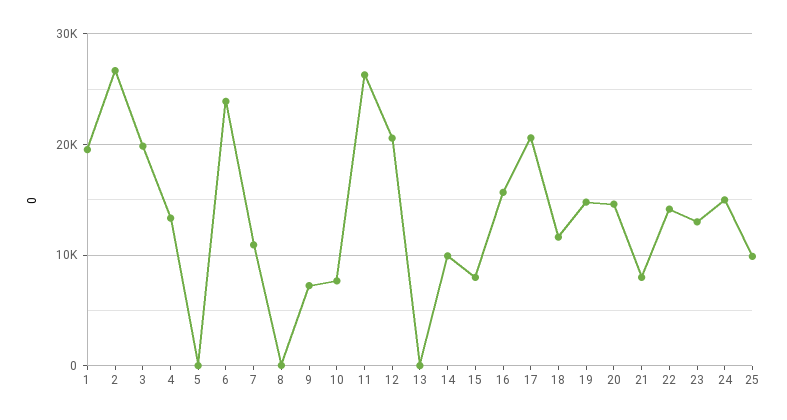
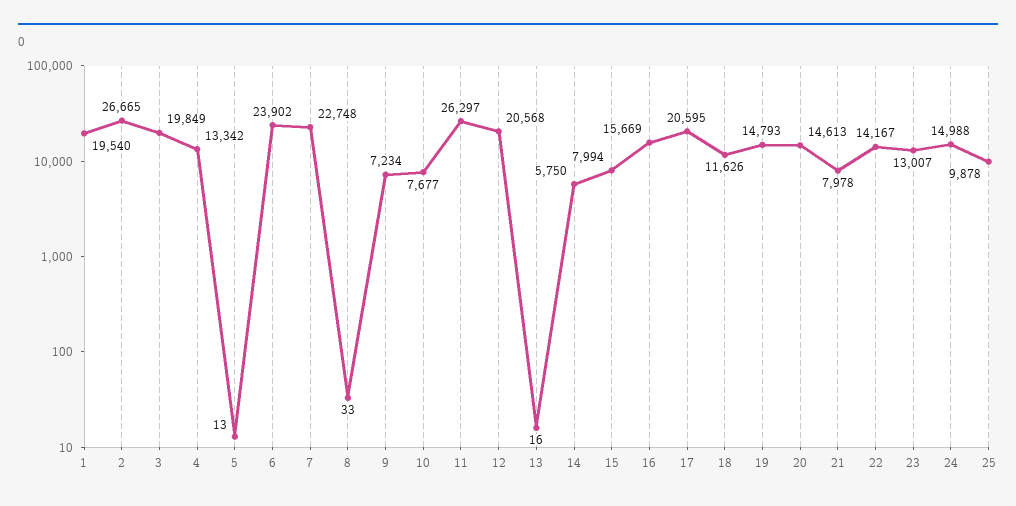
7: 11000 -> 22748
14: 10000 -> 5750

